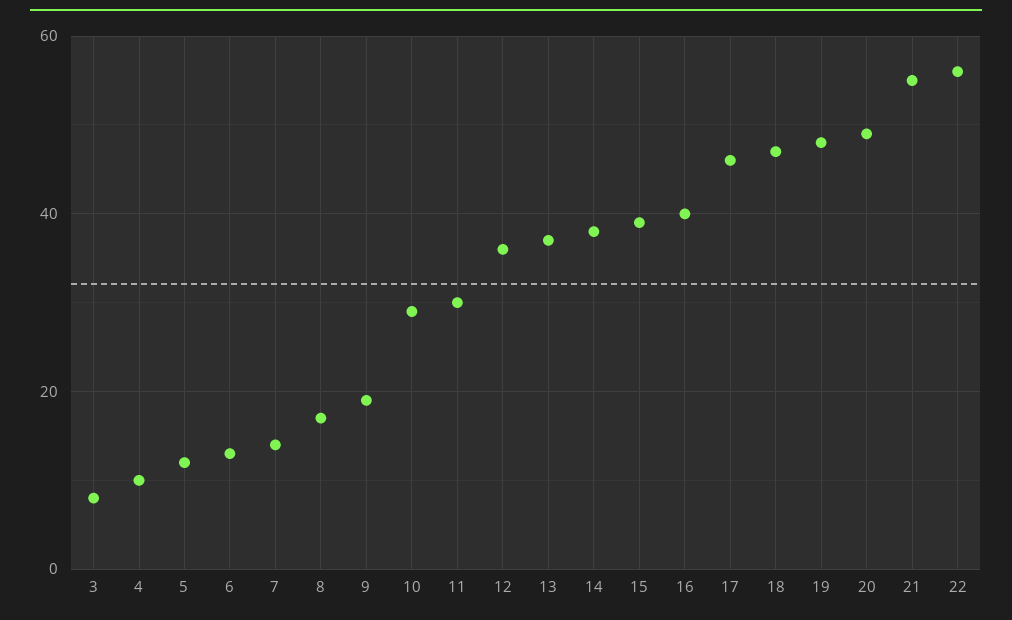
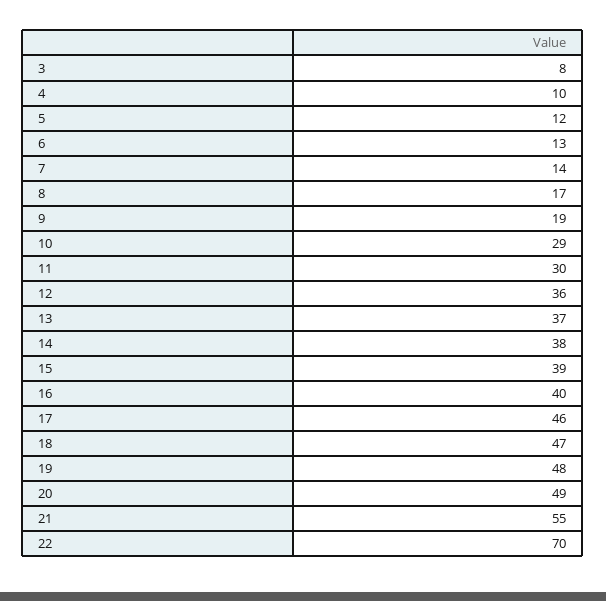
22: 55 -> 70

